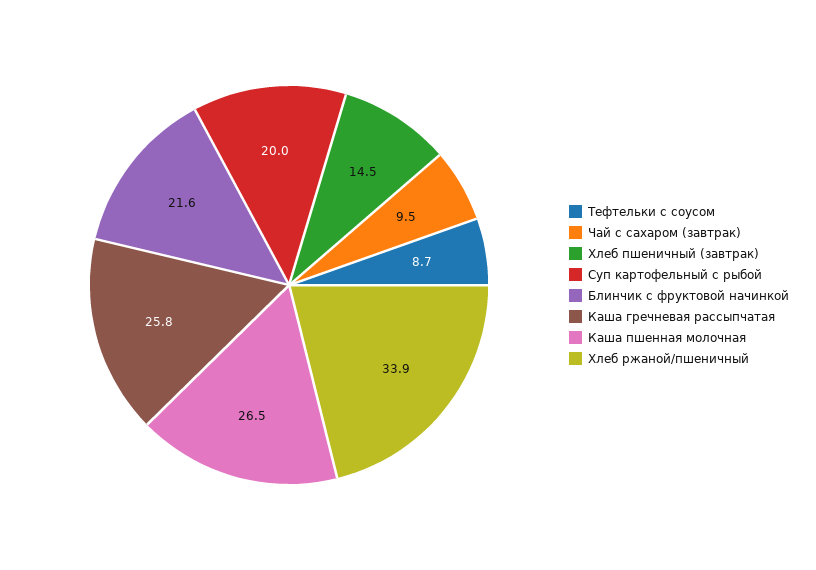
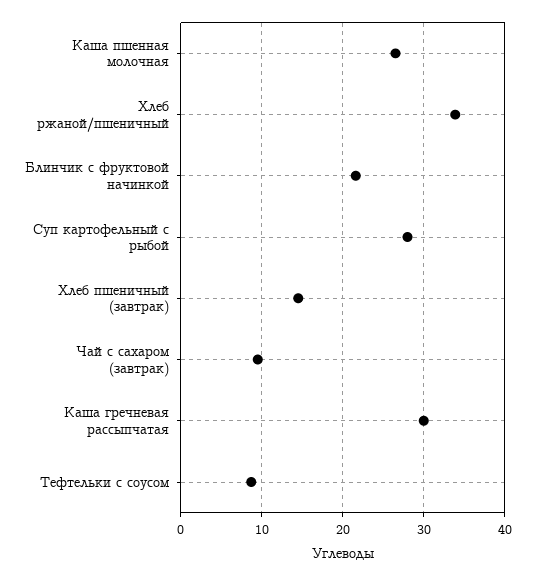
Суп картофельный с рыбой: 20 -> 28
Каша гречневая рассыпчатая: 25.8 -> 30

